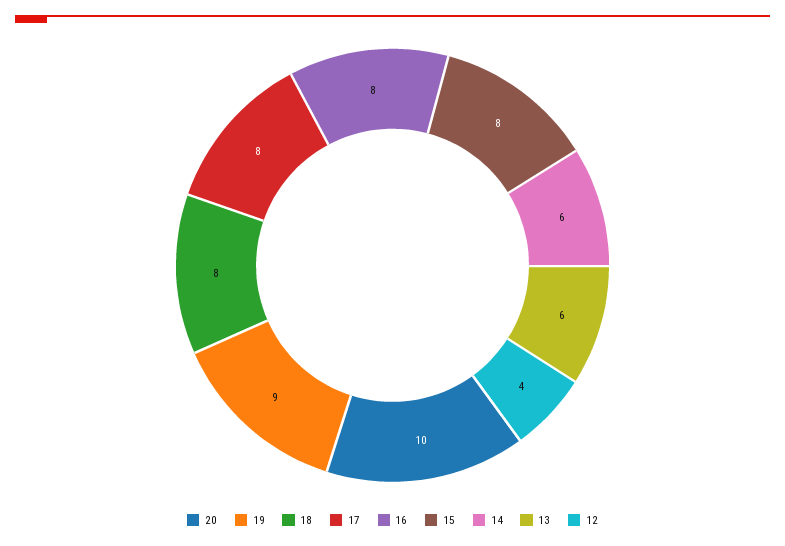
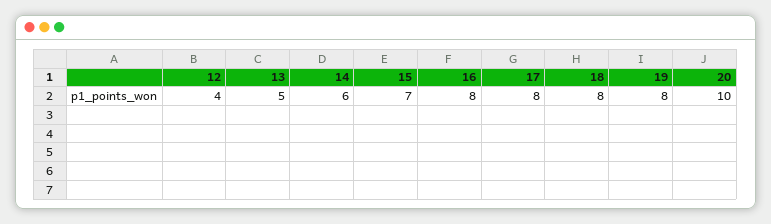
19: 9 -> 8
15: 8 -> 7
13: 6 -> 5

